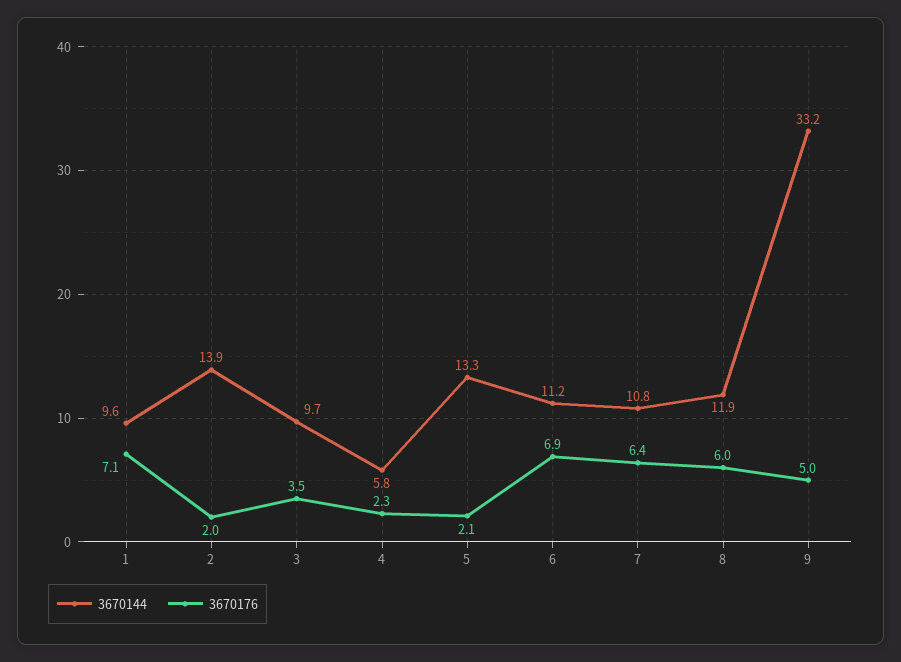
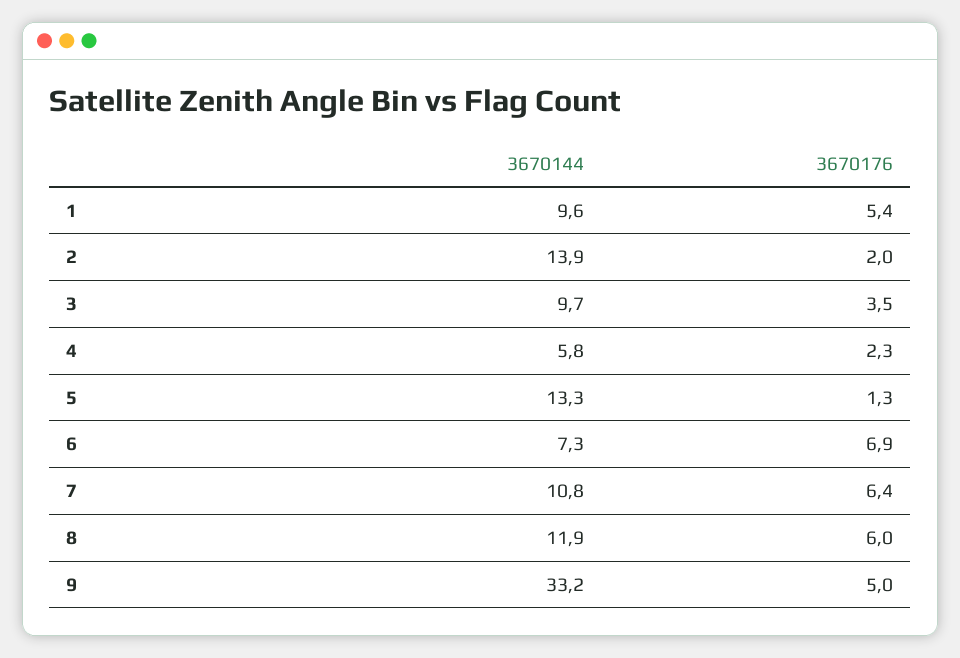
3670176, 1: 7.1 -> 5.4
3670176, 5: 2.1 -> 1.3
3670144, 6: 11.2 -> 7.3

